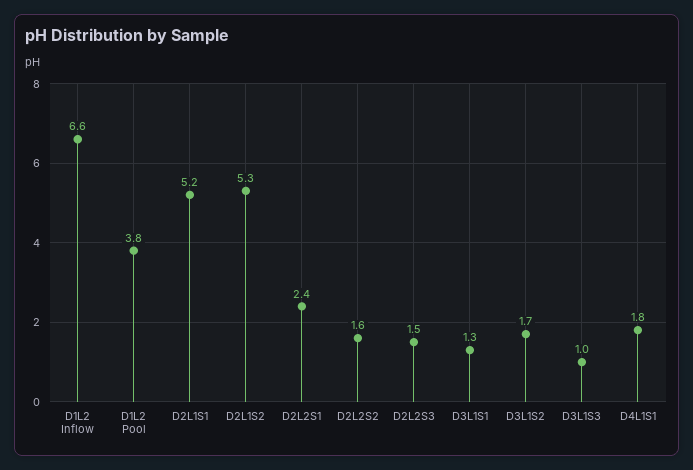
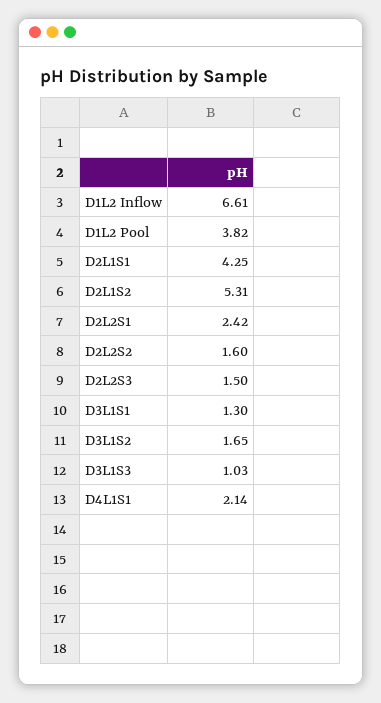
D2L1S1: 5.2 -> 4.25
D4L1S1: 1.8 -> 2.14

